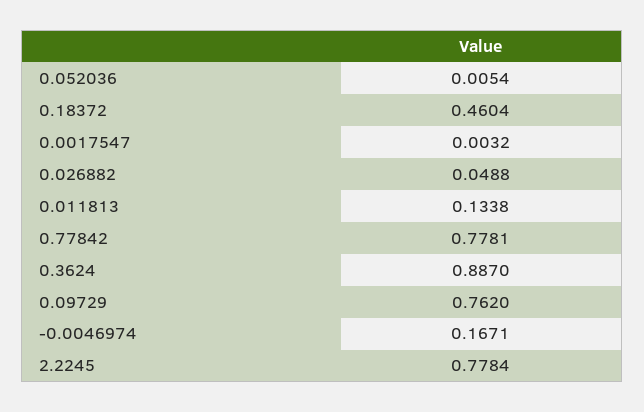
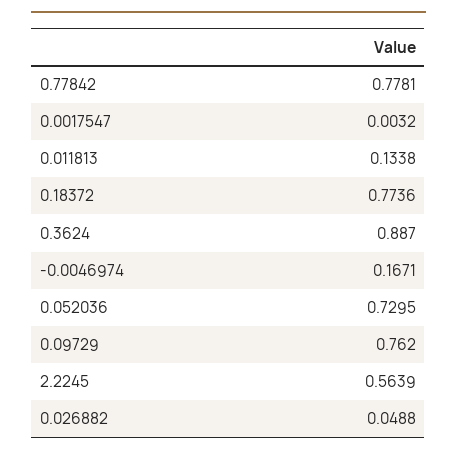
0.052036: 0.0054 -> 0.7295
0.18372: 0.4604 -> 0.7736
2.2245: 0.7784 -> 0.5639

